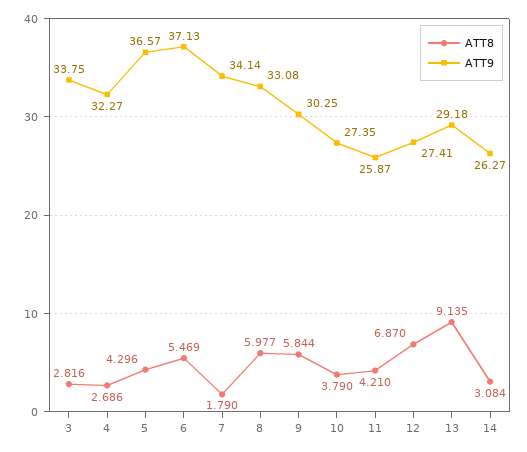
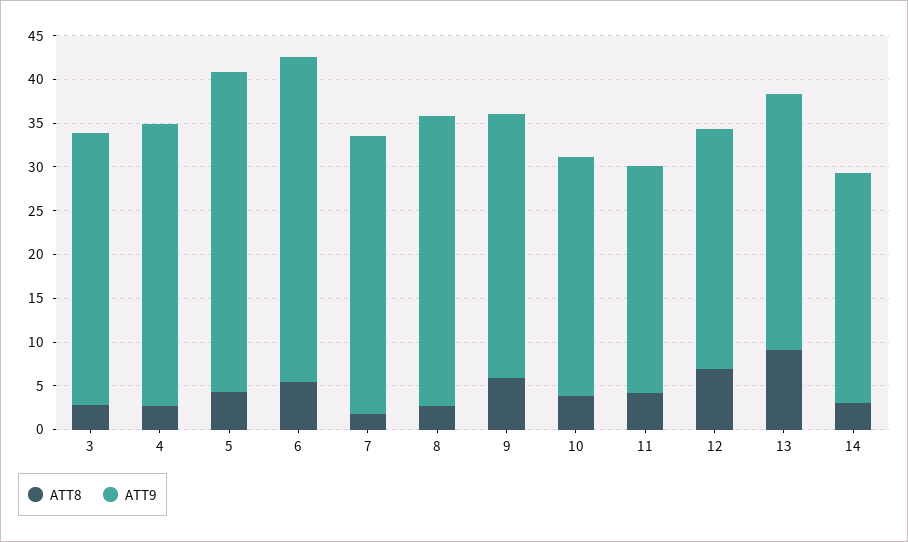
ATT9, 3: 33.75 -> 31
ATT9, 7: 34.14 -> 32
ATT8, 8: 5.977 -> 3

